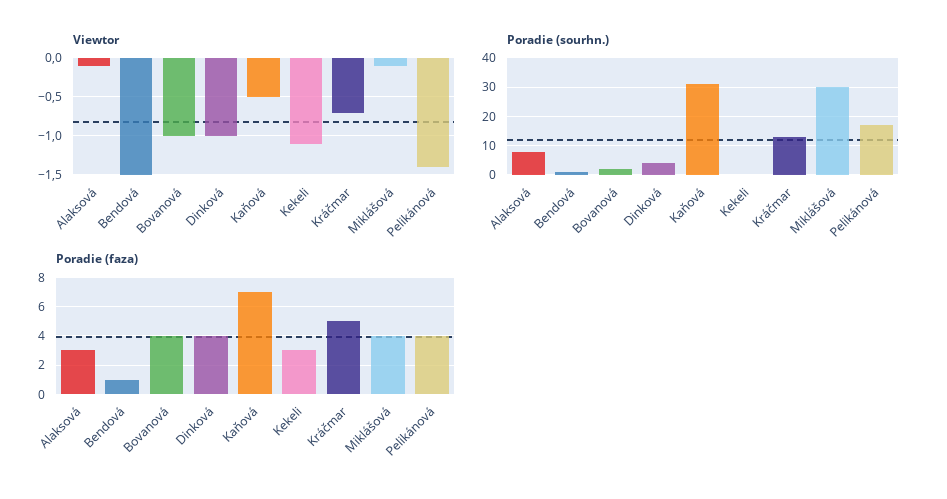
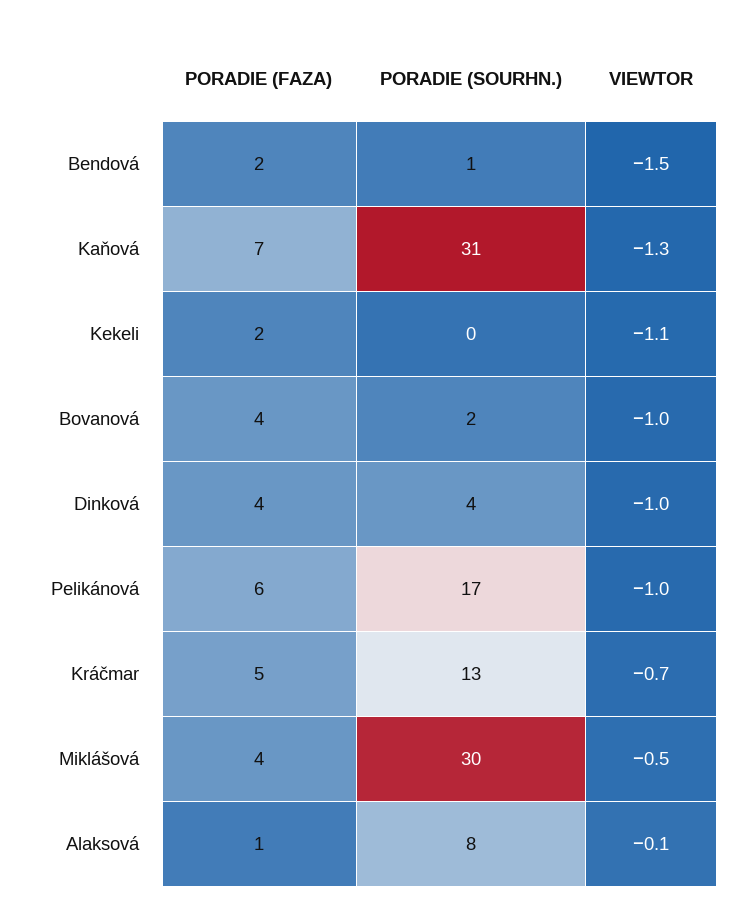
Viewtor, Kaňová: -0.5 -> -1.3
Viewtor, Miklášová: -0.1 -> -0.5
Viewtor, Pelikánová: -1.4 -> -1
Poradie (faza), Alaksová: 3 -> 1
Poradie (faza), Bendová: 1 -> 2
Poradie (faza), Kekeli: 3 -> 2
Poradie (faza), Pelikánová: 4 -> 6

